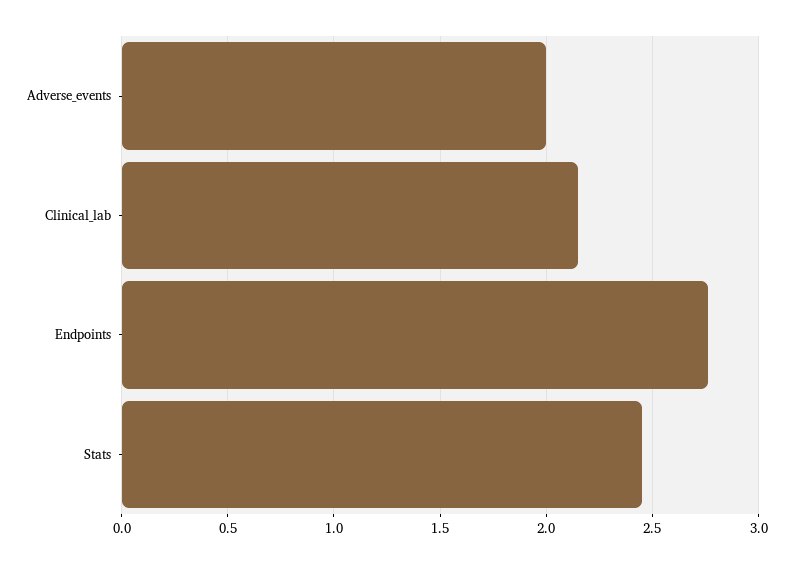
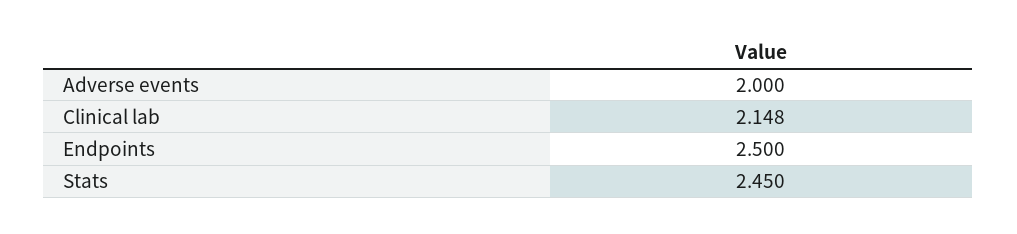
Endpoints: 2.75 -> 2.5

